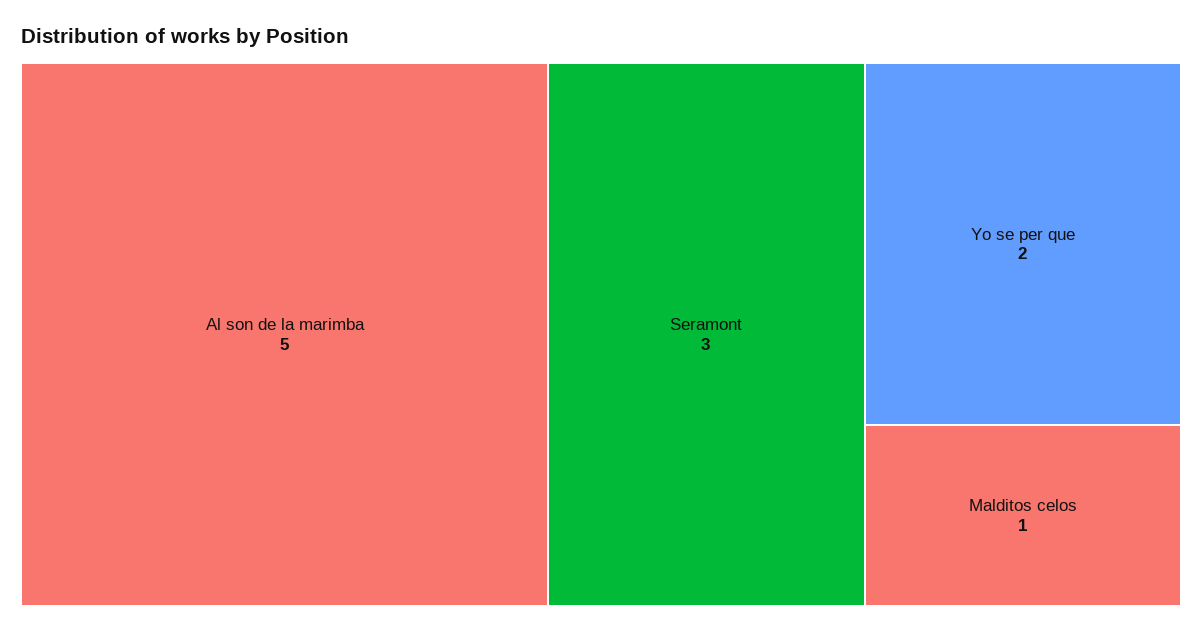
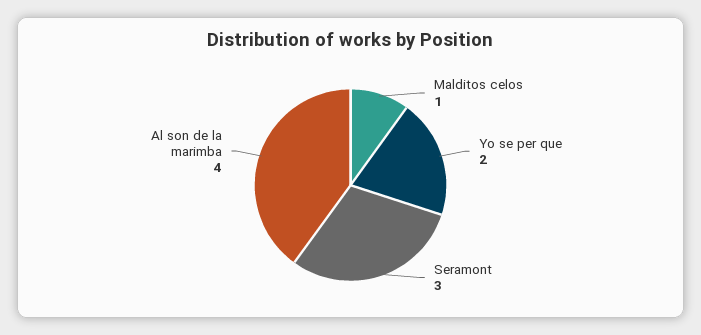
Al son de la marimba: 5 -> 4

